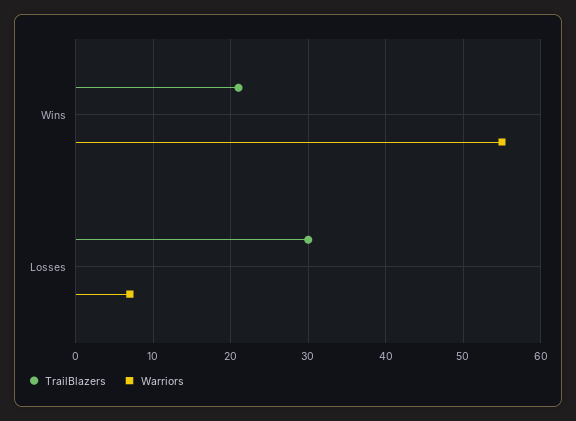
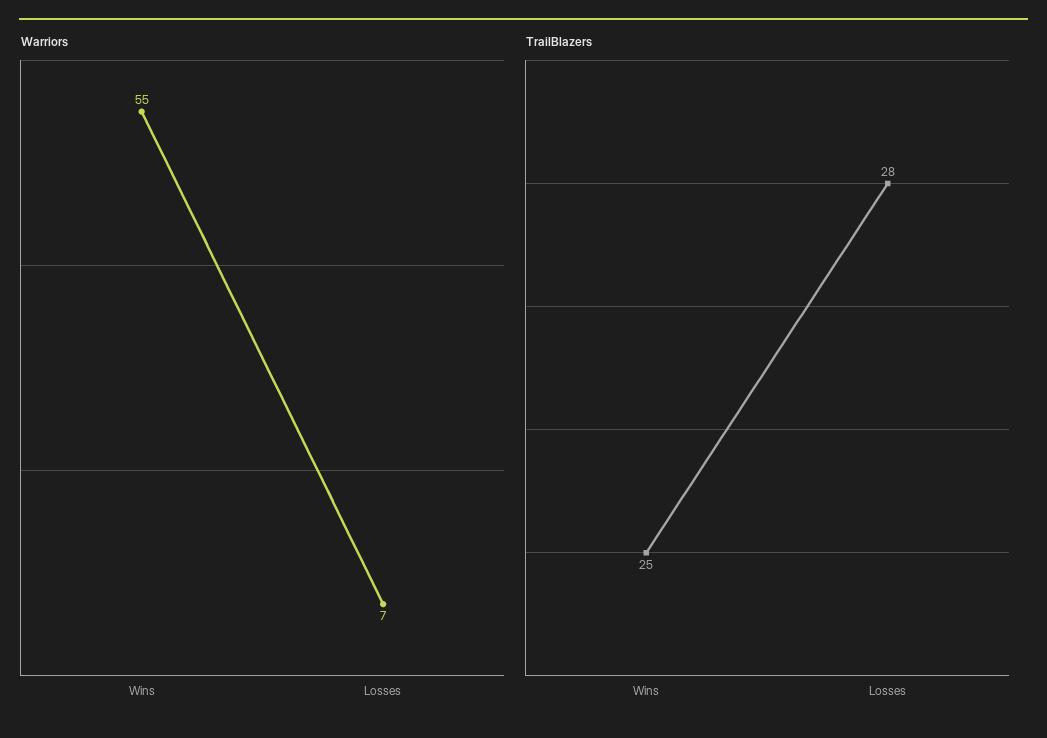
TrailBlazers, Wins: 21 -> 25
TrailBlazers, Losses: 30 -> 28

